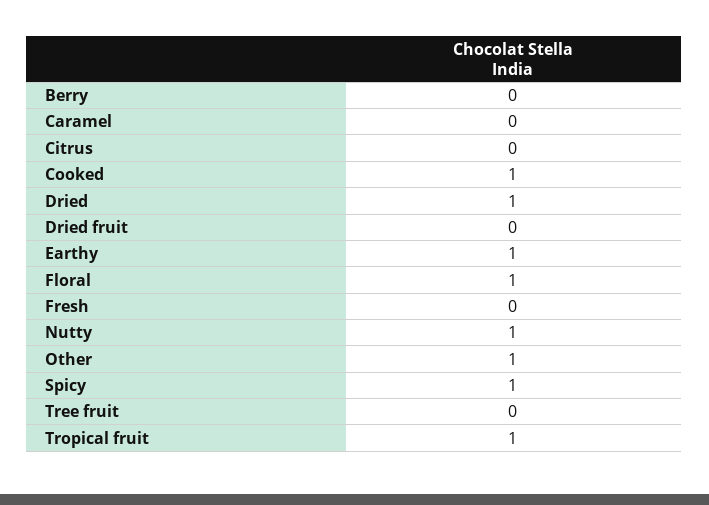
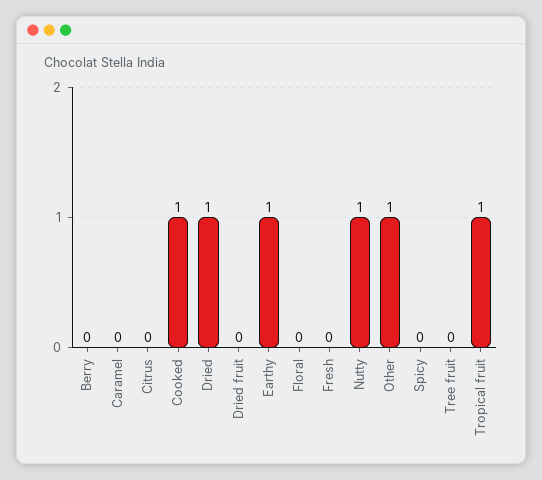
Floral: 1 -> 0
Spicy: 1 -> 0

